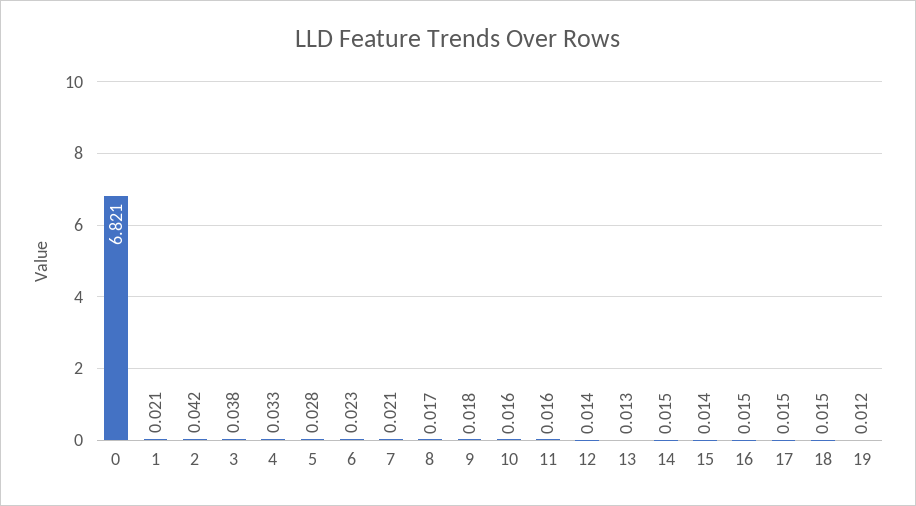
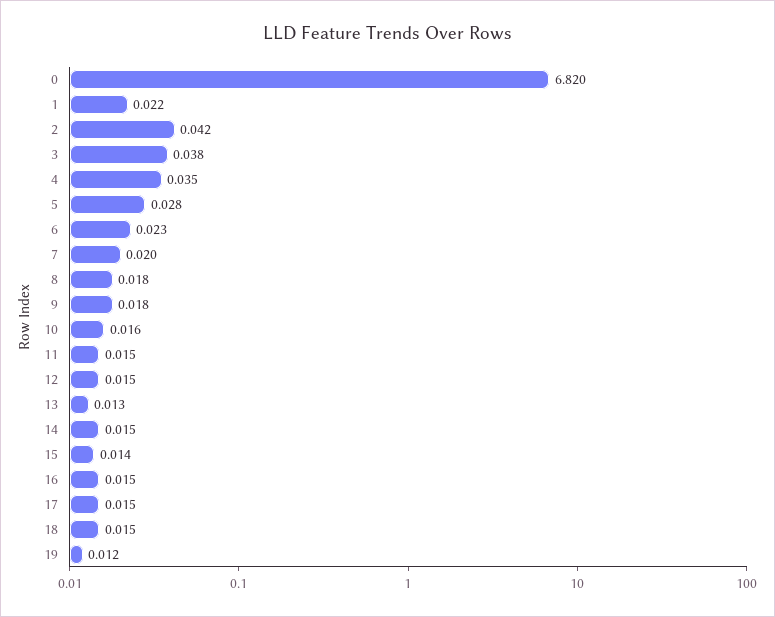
0: 6.821 -> 6.82
1: 0.021 -> 0.022
4: 0.033 -> 0.035
7: 0.021 -> 0.02
8: 0.017 -> 0.018
11: 0.016 -> 0.015
12: 0.014 -> 0.015

